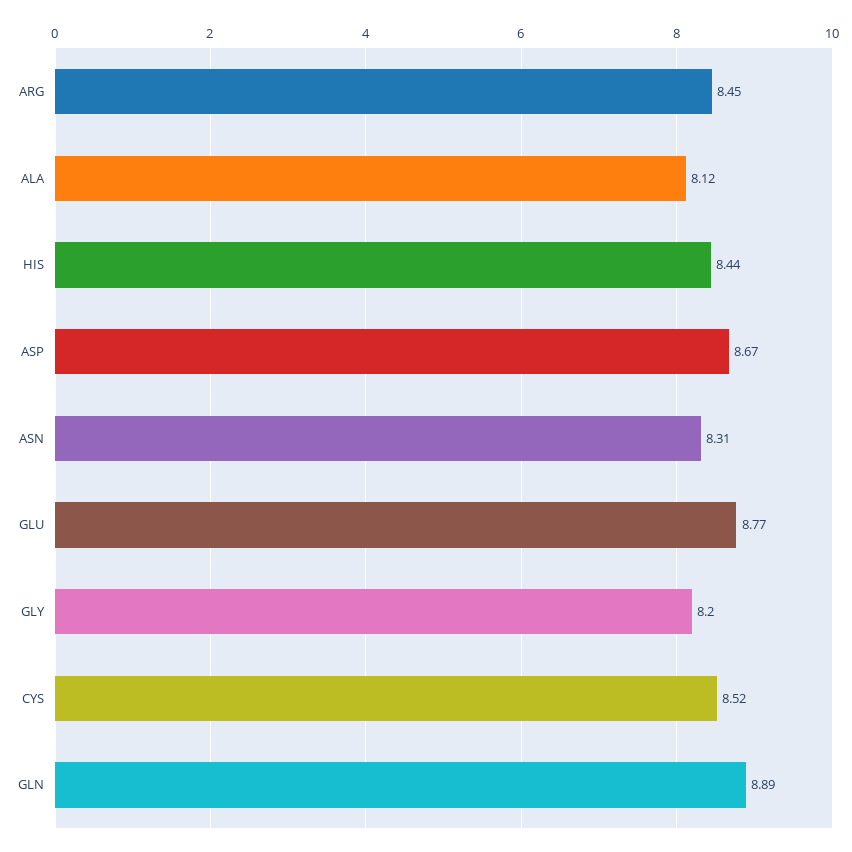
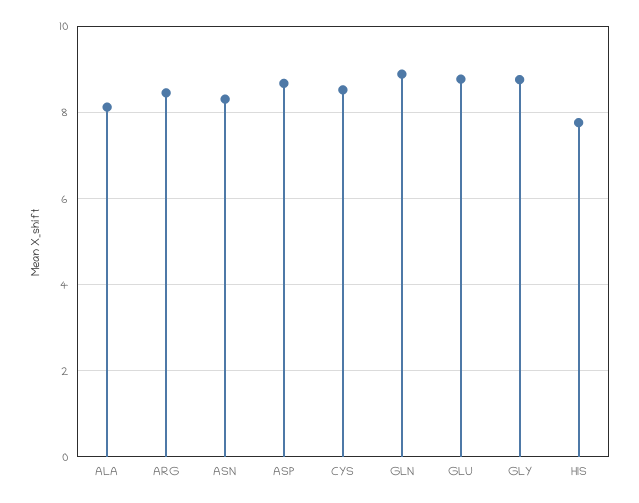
HIS: 8.44 -> 7.8
GLY: 8.2 -> 8.8

